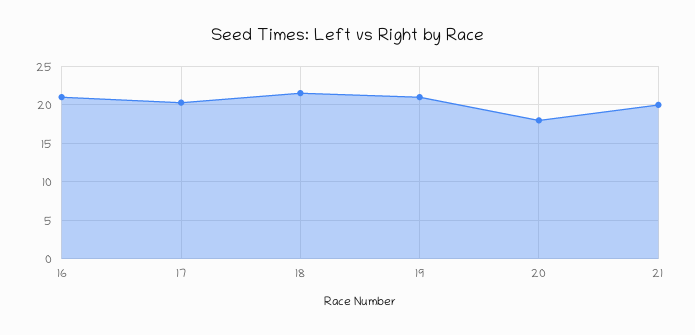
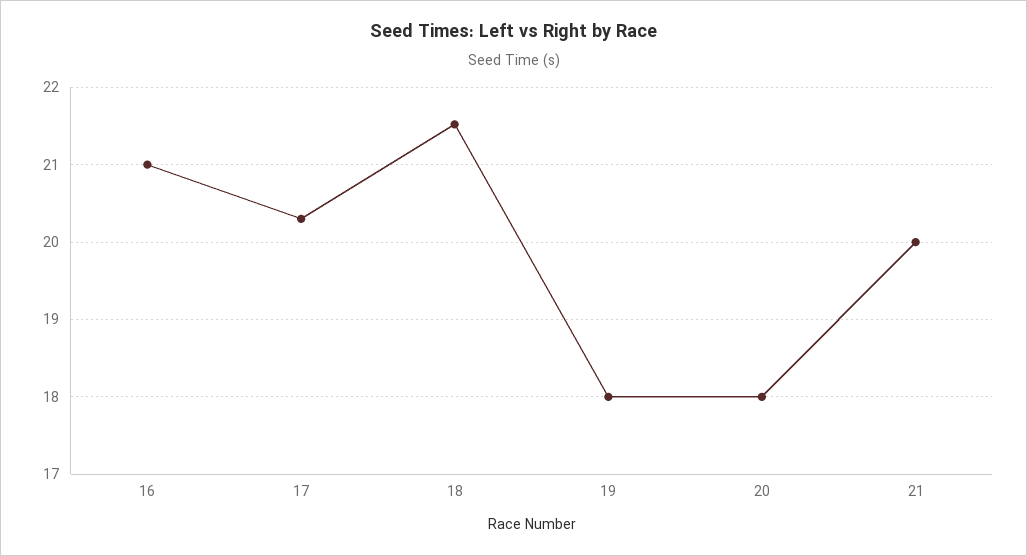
19: 21 -> 18

